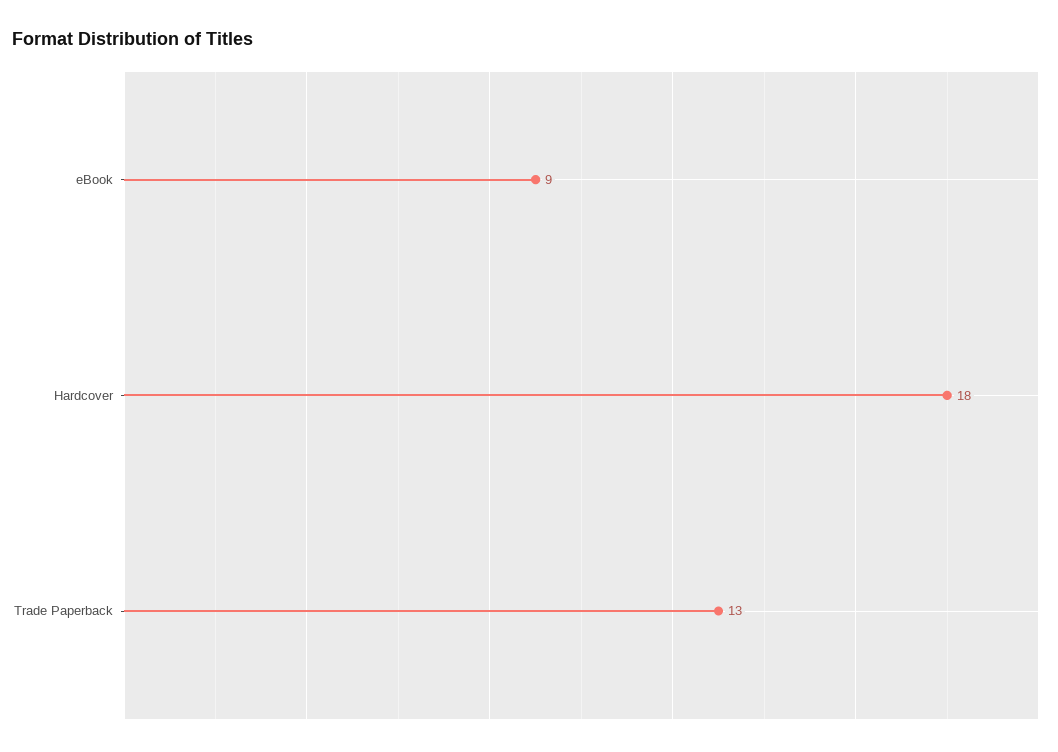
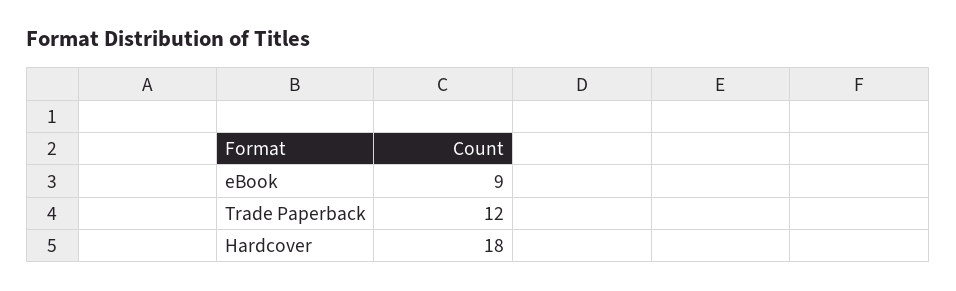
Trade Paperback: 13 -> 12

